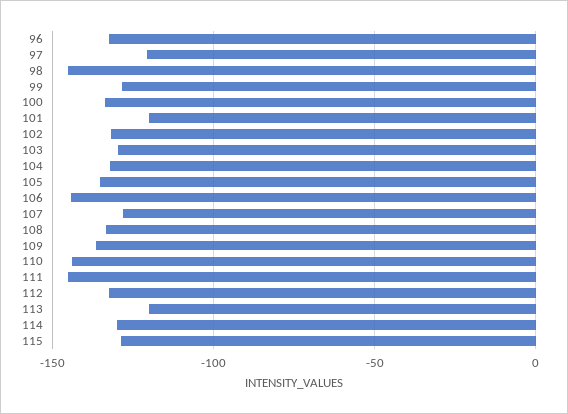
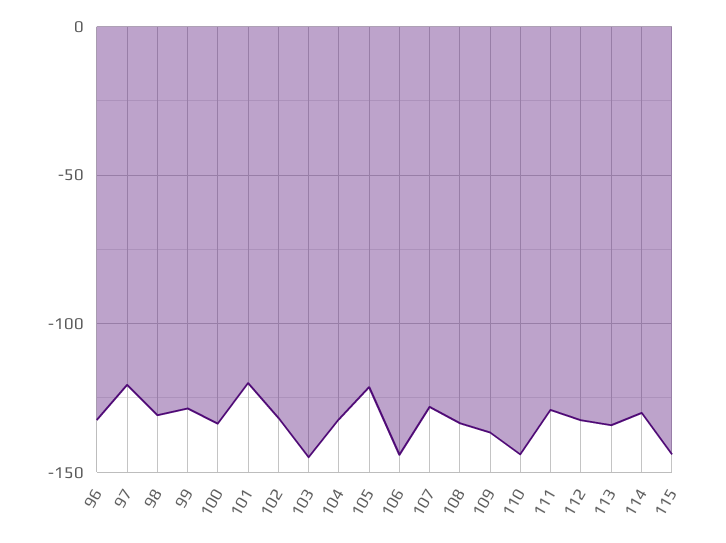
98: -145 -> -130
103: -130 -> -145
105: -135 -> -120
111: -145 -> -130
113: -120 -> -135
115: -130 -> -145

